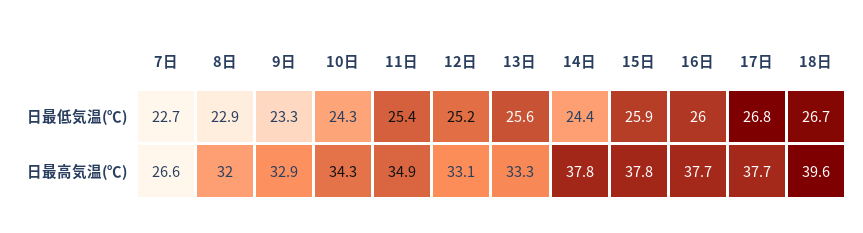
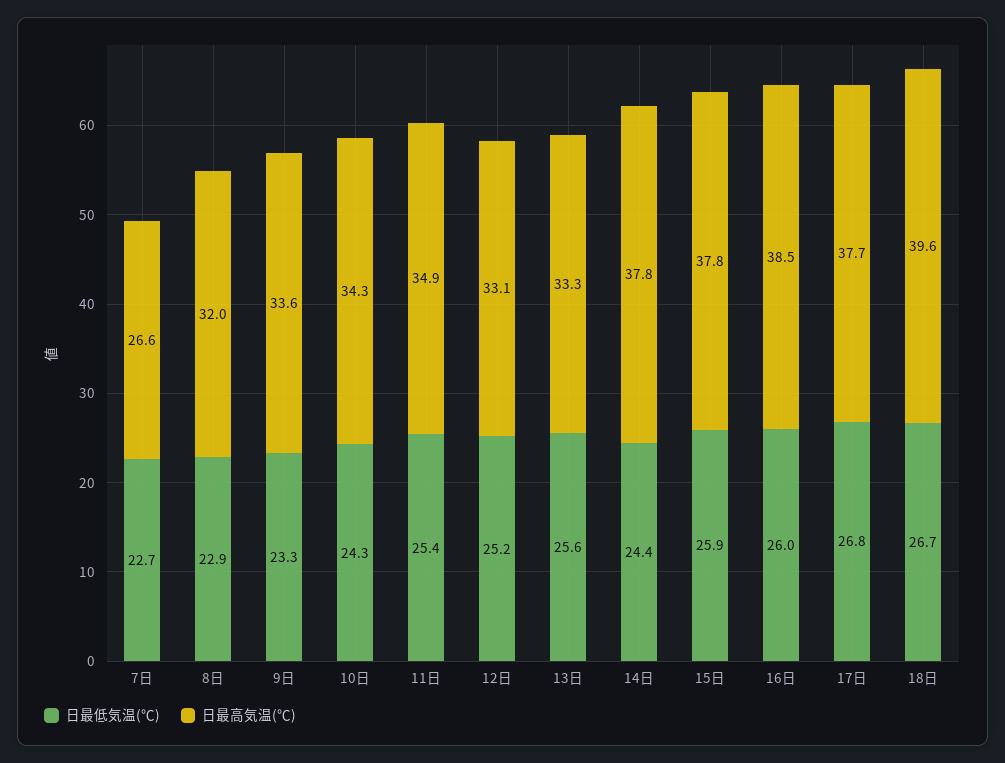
日最高気温(℃), 9日: 32.9 -> 33.6
日最高気温(℃), 16日: 37.7 -> 38.5

